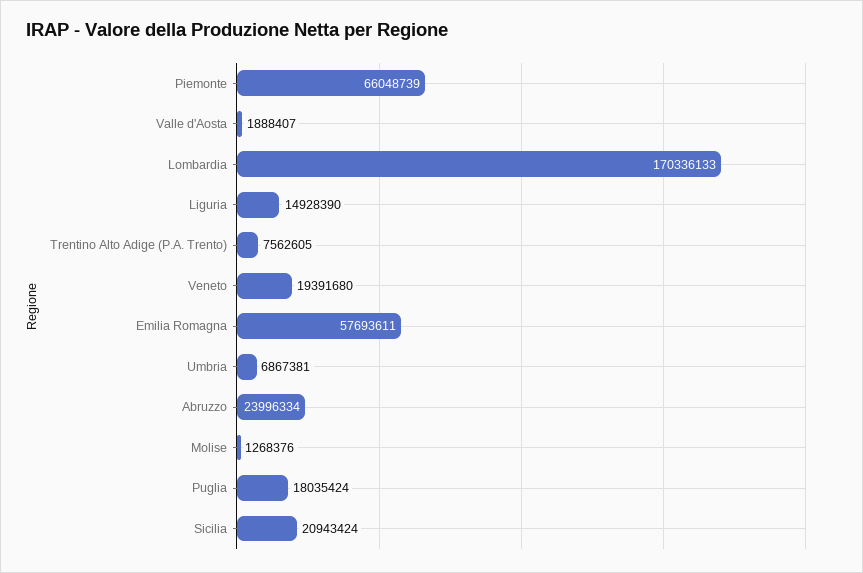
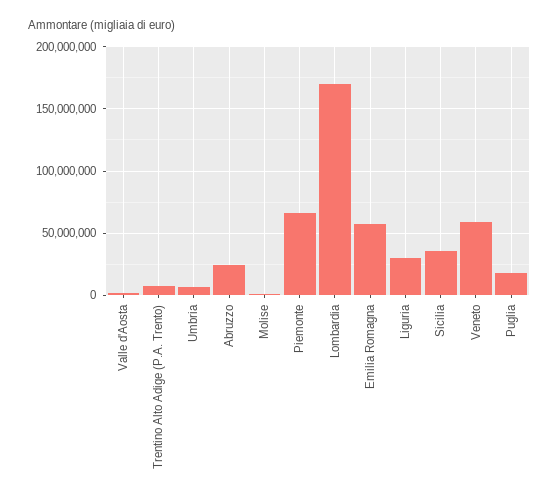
Liguria: 14928390 -> 30000000
Veneto: 19391680 -> 60000000
Sicilia: 20943424 -> 35000000

